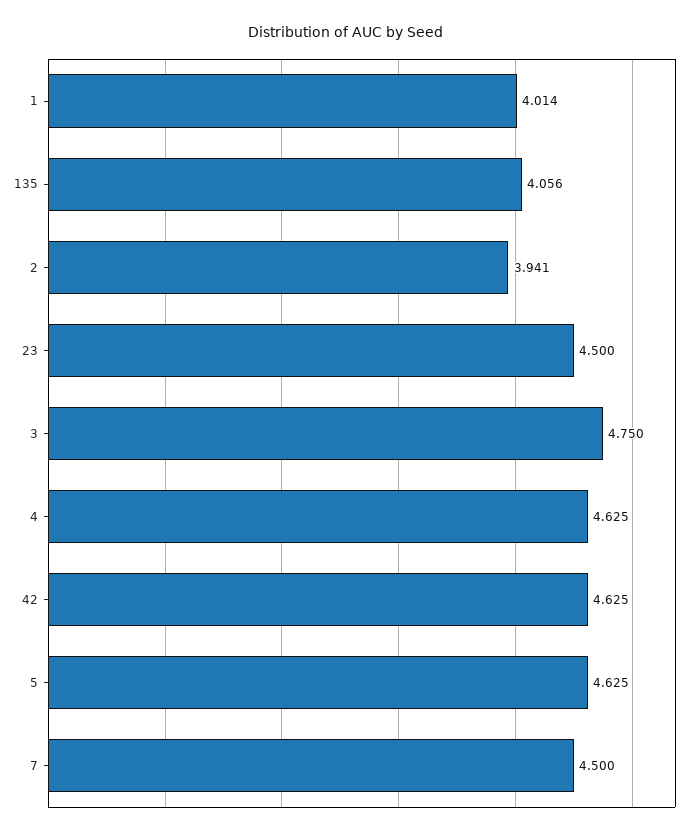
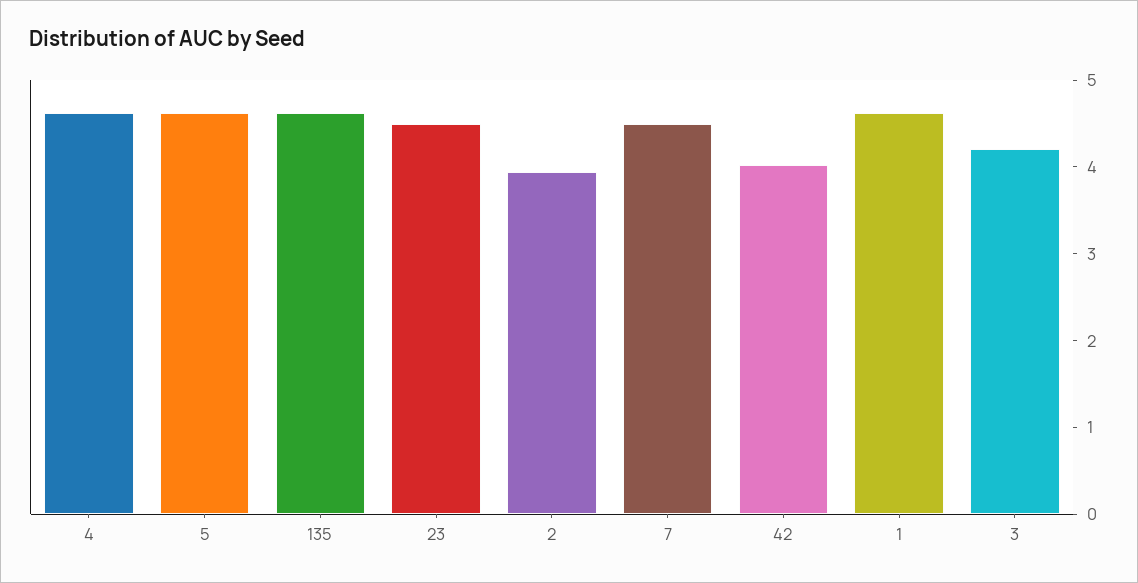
1: 4.014 -> 4.6
135: 4.056 -> 4.6
3: 4.75 -> 4.2
42: 4.625 -> 4

